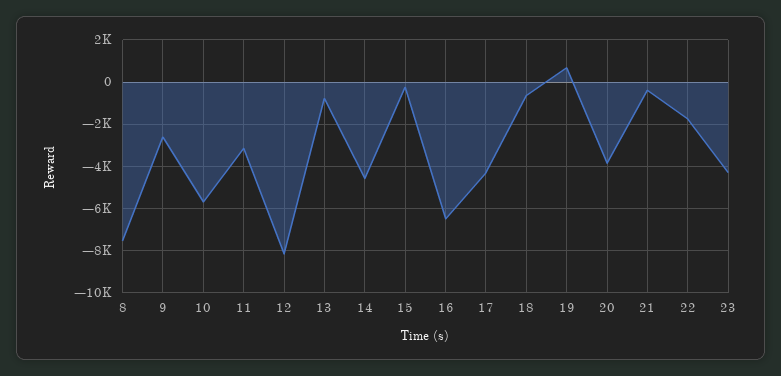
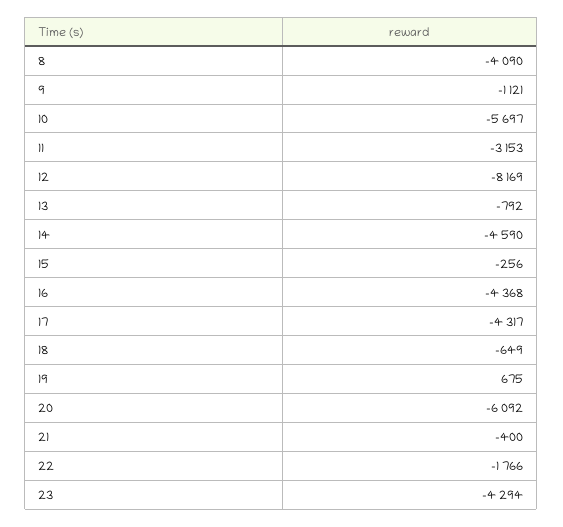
8: -7500 -> -4090
9: -2500 -> -1121
16: -6500 -> -4368
20: -4000 -> -6092

